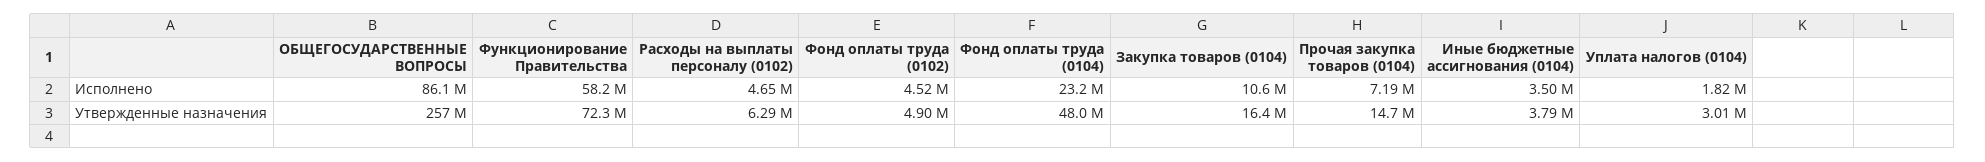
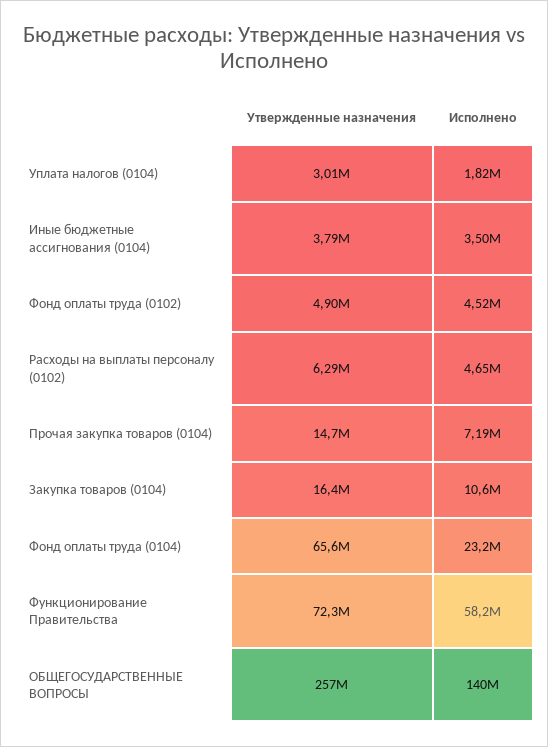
ОБЩЕГОСУДАРСТВЕННЫЕ ВОПРОСЫ, Исполнено: 86100000 -> 140000000
Фонд оплаты труда (0104), Утвержденные назначения: 48000000 -> 65600000

